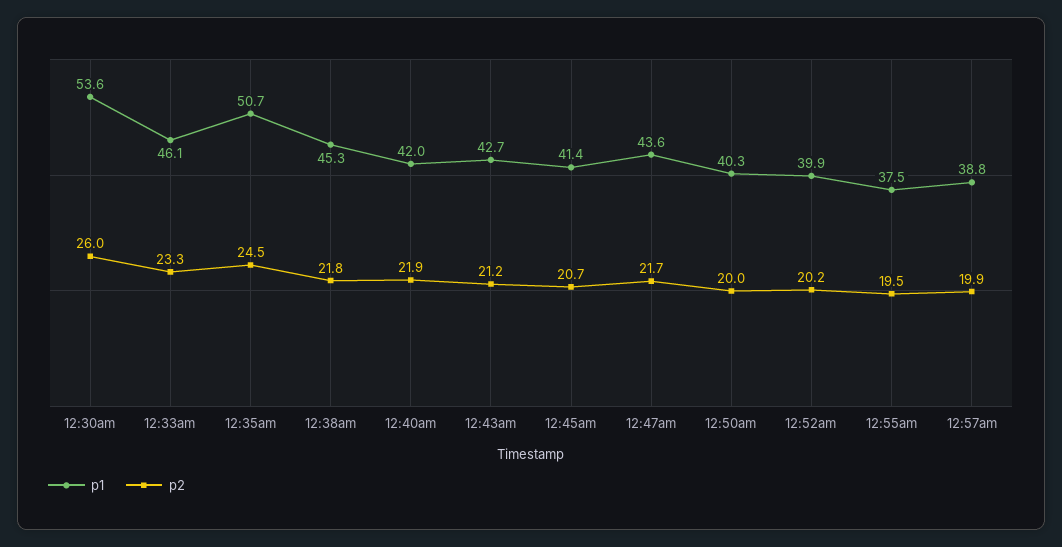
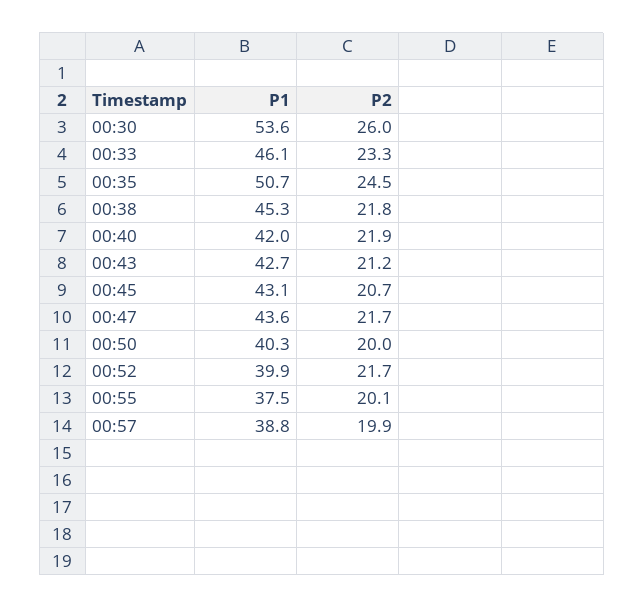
p1, 12:45am: 41.4 -> 43.1
p2, 12:52am: 20.2 -> 21.7
p2, 12:55am: 19.5 -> 20.1

